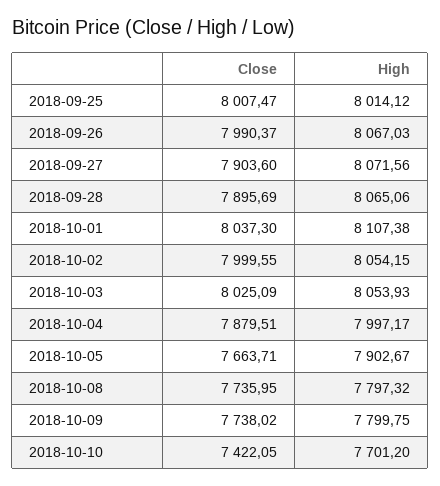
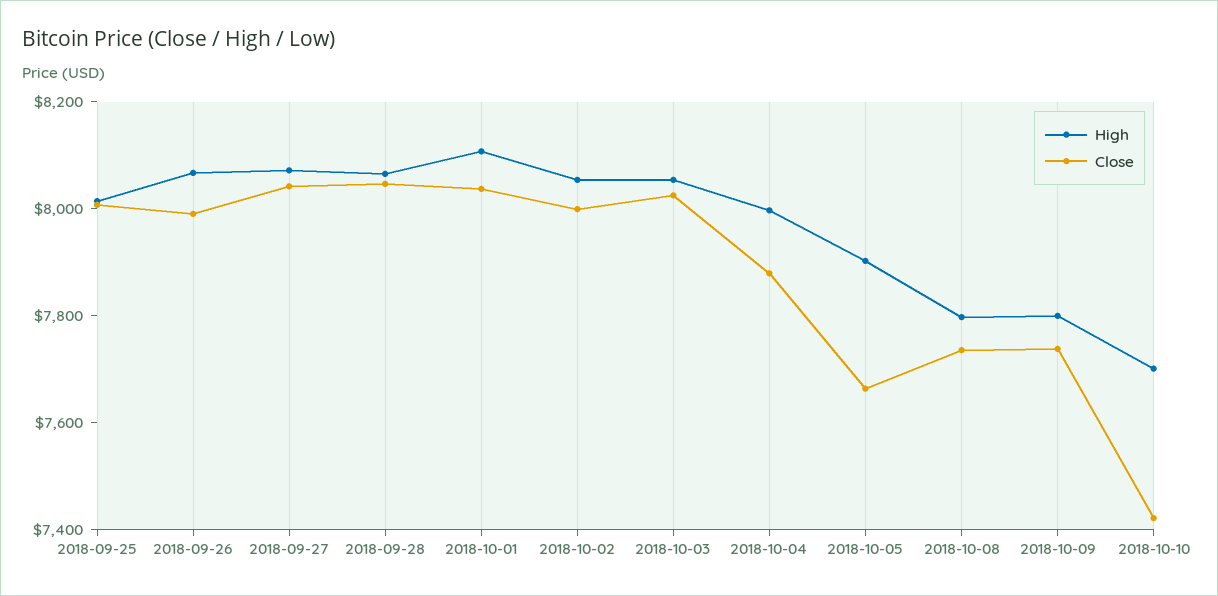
Close, 2018-09-27: 7903.6 -> 8050
Close, 2018-09-28: 7895.69 -> 8050

